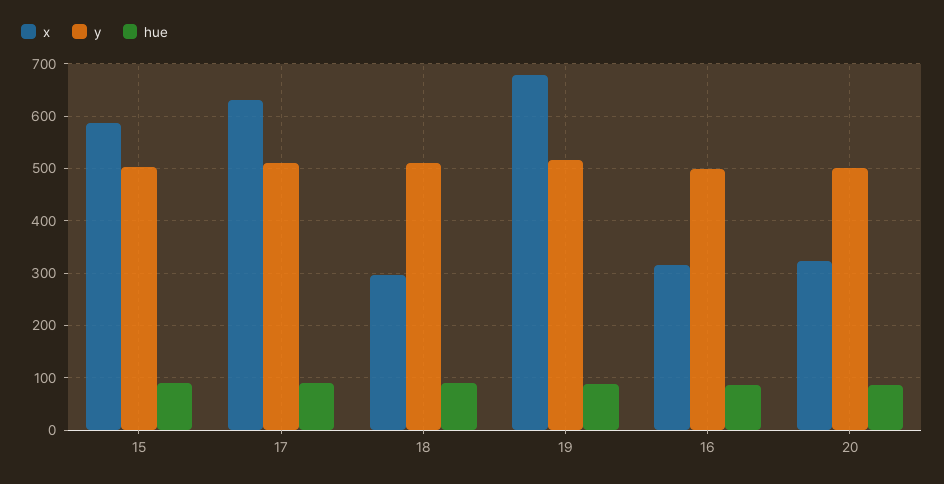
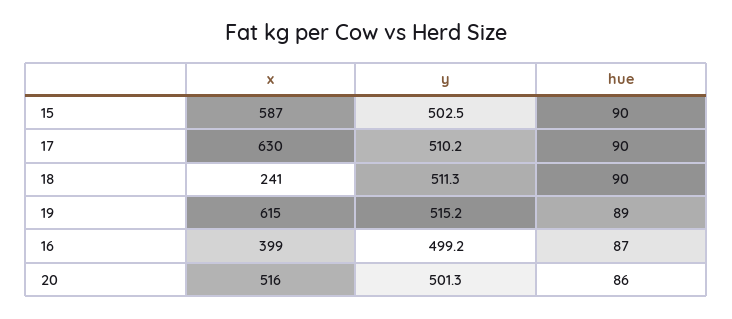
x, 18: 300 -> 241
x, 19: 680 -> 615
x, 16: 320 -> 399
x, 20: 320 -> 516

